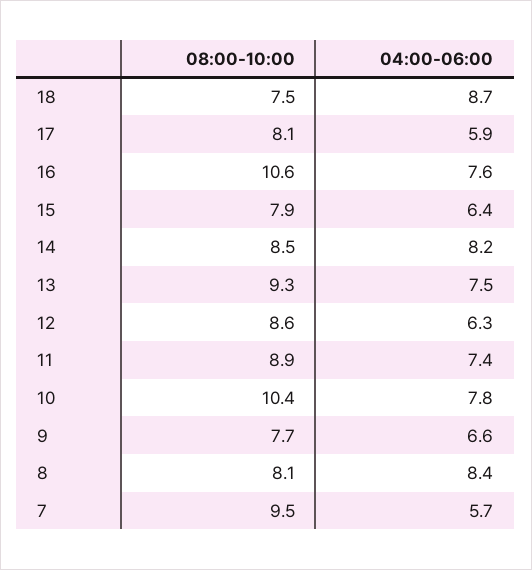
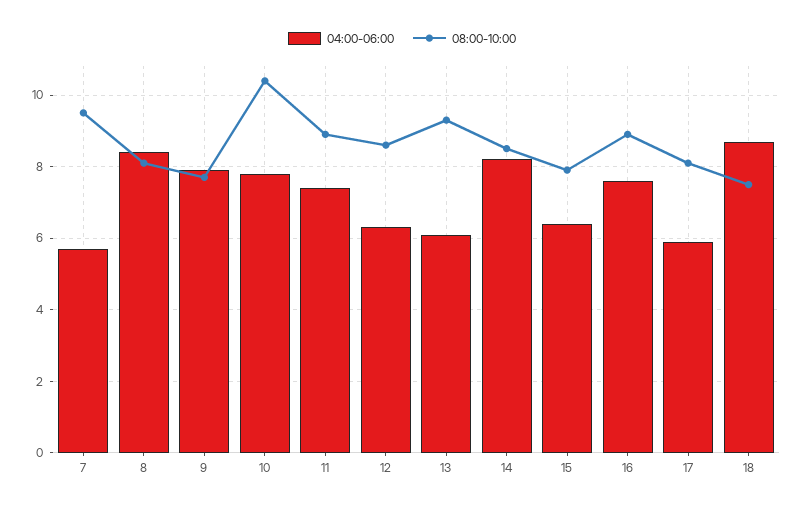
08:00-10:00, 16: 10.6 -> 9
04:00-06:00, 13: 7.5 -> 6
04:00-06:00, 9: 6.6 -> 8

